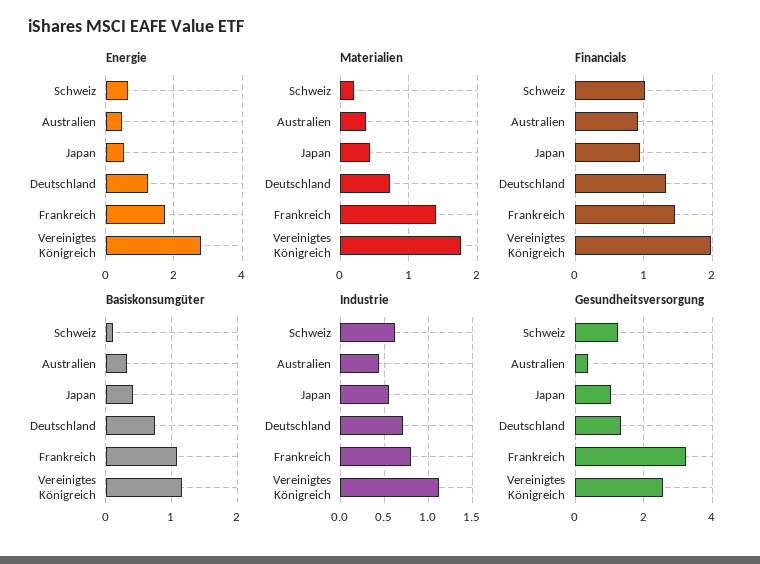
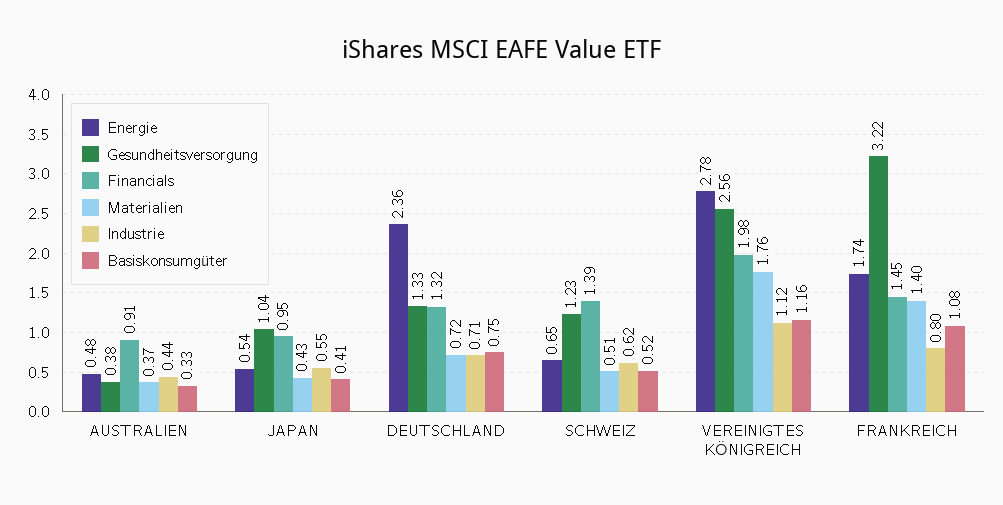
Energie, Deutschland: 1.2 -> 2.36
Materialien, Schweiz: 0.2 -> 0.51
Financials, Schweiz: 1 -> 1.39
Basiskonsumgüter, Schweiz: 0.1 -> 0.52

